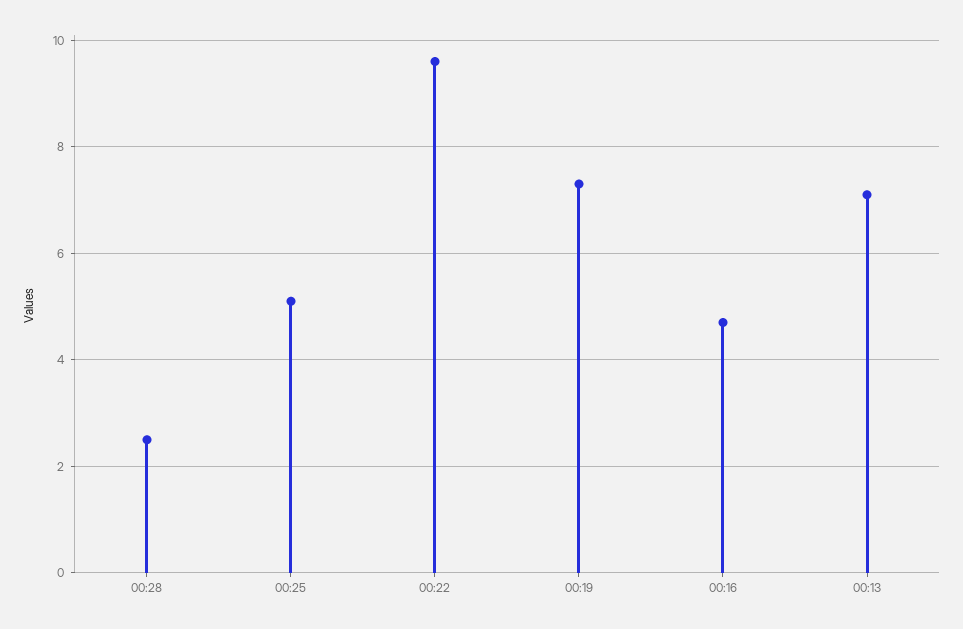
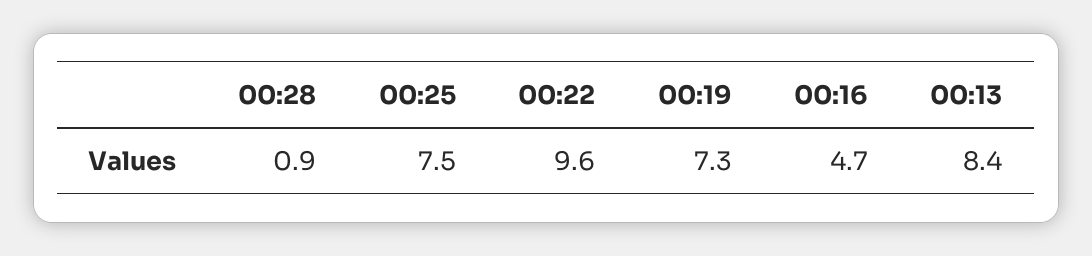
00:28: 2.5 -> 0.9
00:25: 5 -> 7.5
00:13: 7 -> 8.4

